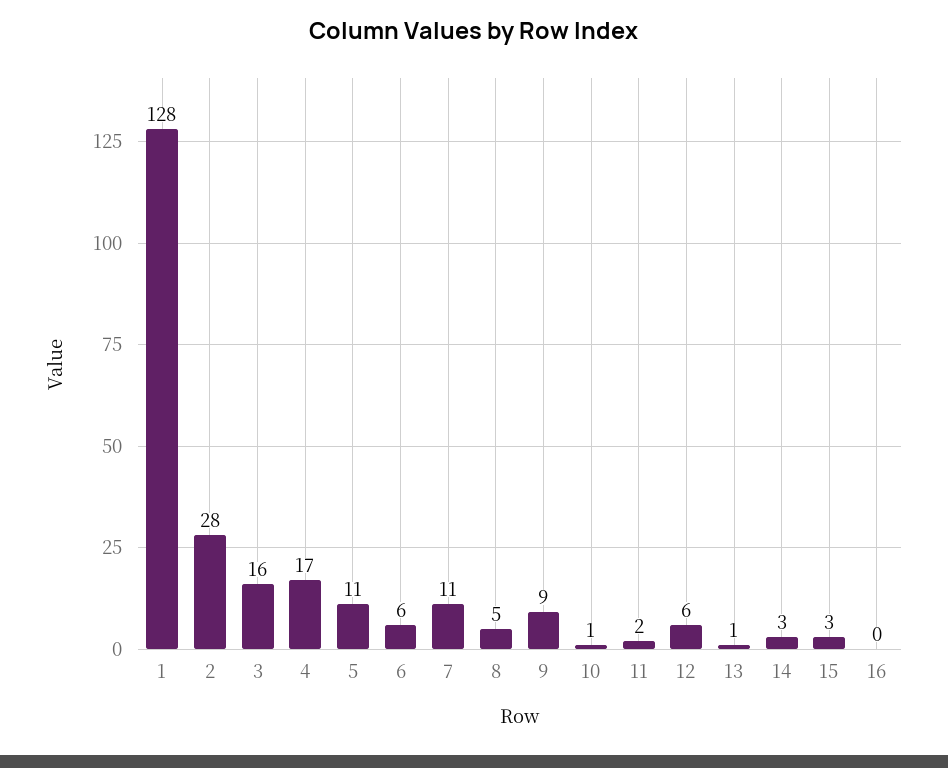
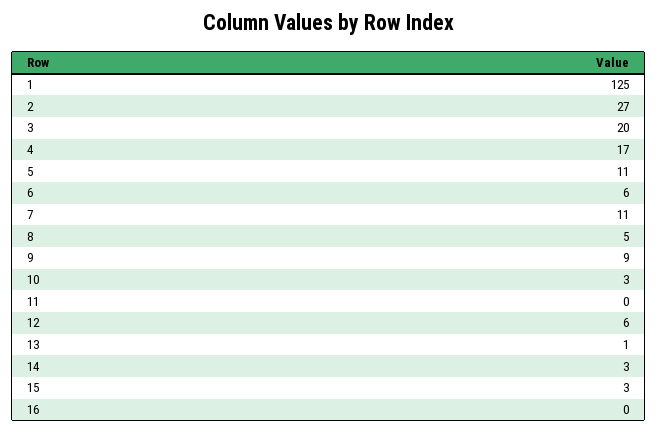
1: 128 -> 125
2: 28 -> 27
3: 16 -> 20
10: 1 -> 3
11: 2 -> 0

